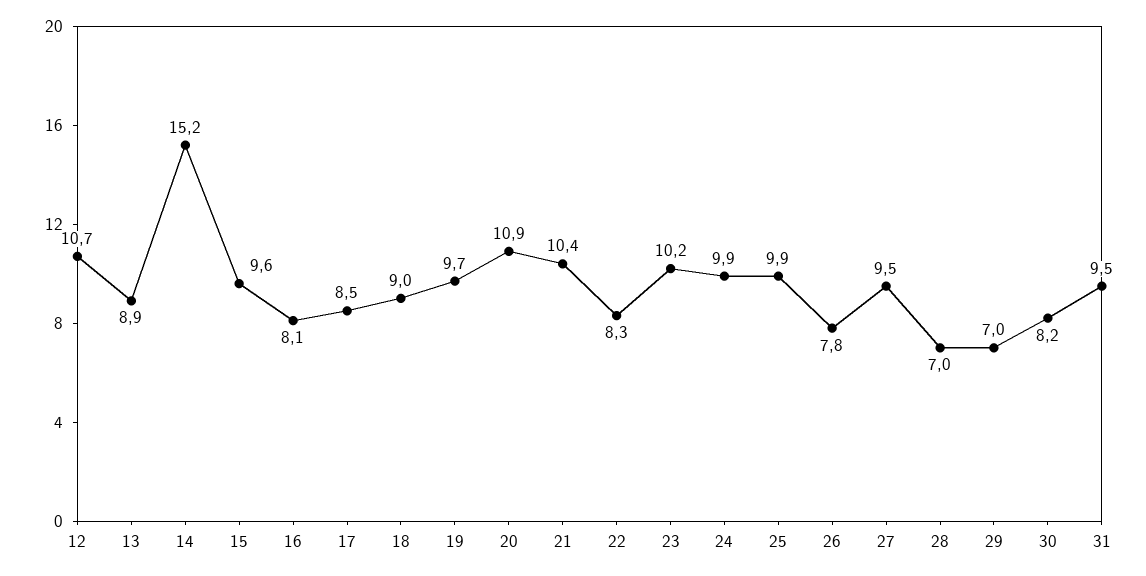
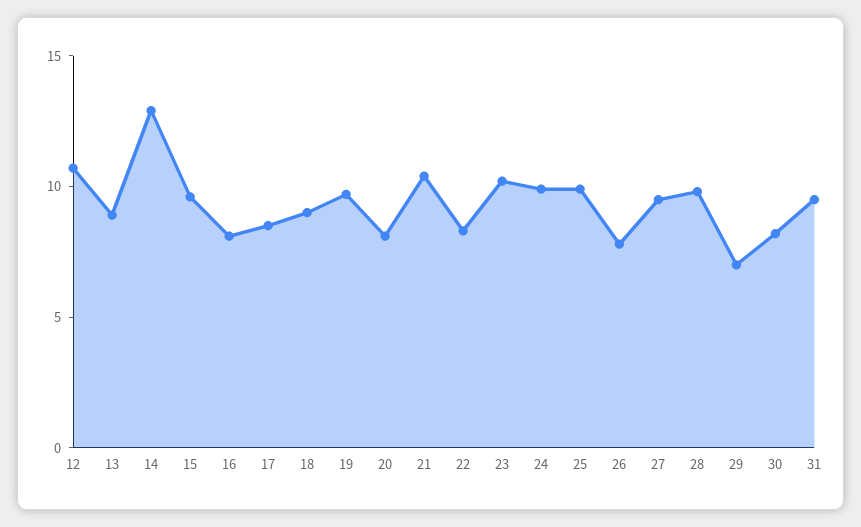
14: 15.2 -> 13
20: 10.9 -> 8
28: 7 -> 10

